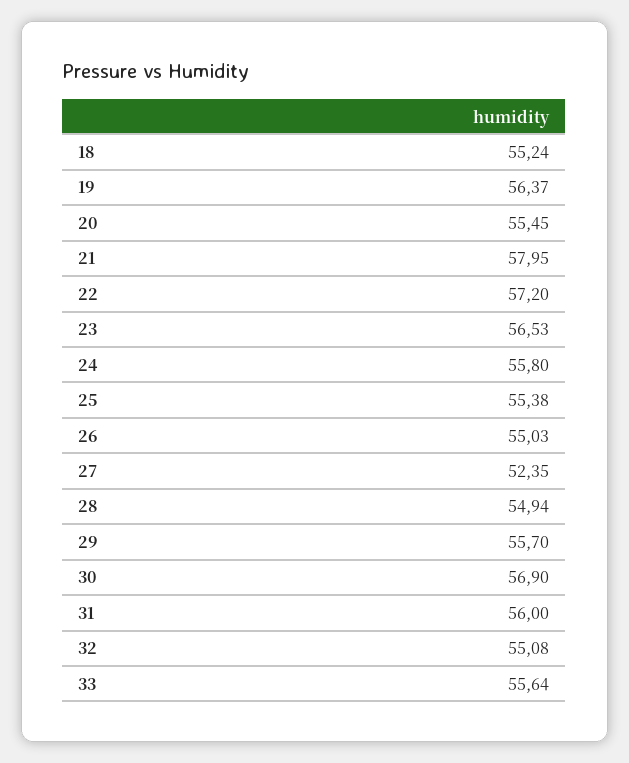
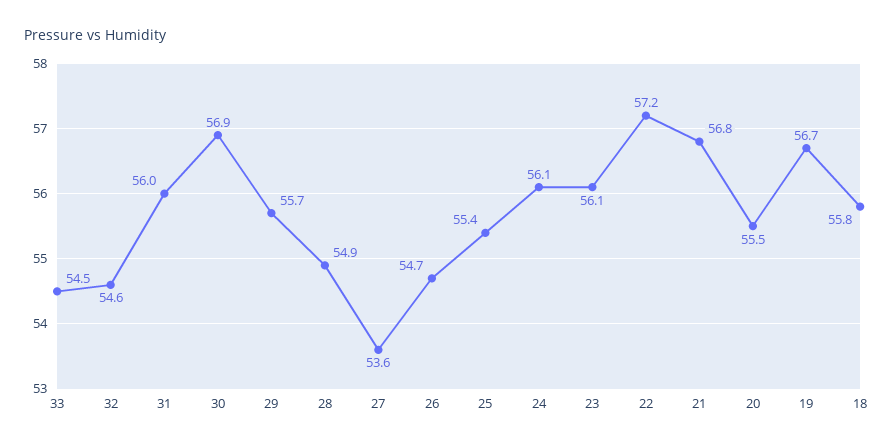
18: 55.24 -> 55.8
19: 56.37 -> 56.7
21: 57.95 -> 56.8
23: 56.53 -> 56.1
24: 55.8 -> 56.1
26: 55.03 -> 54.7
27: 52.35 -> 53.6
32: 55.08 -> 54.6
33: 55.64 -> 54.5

